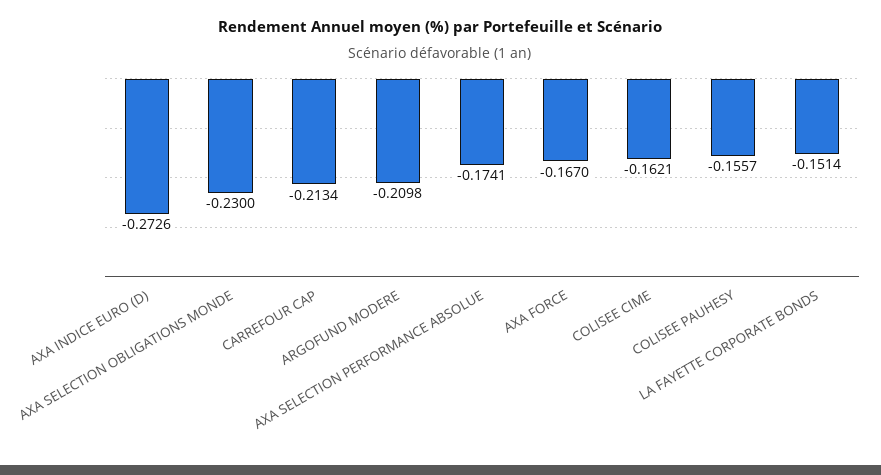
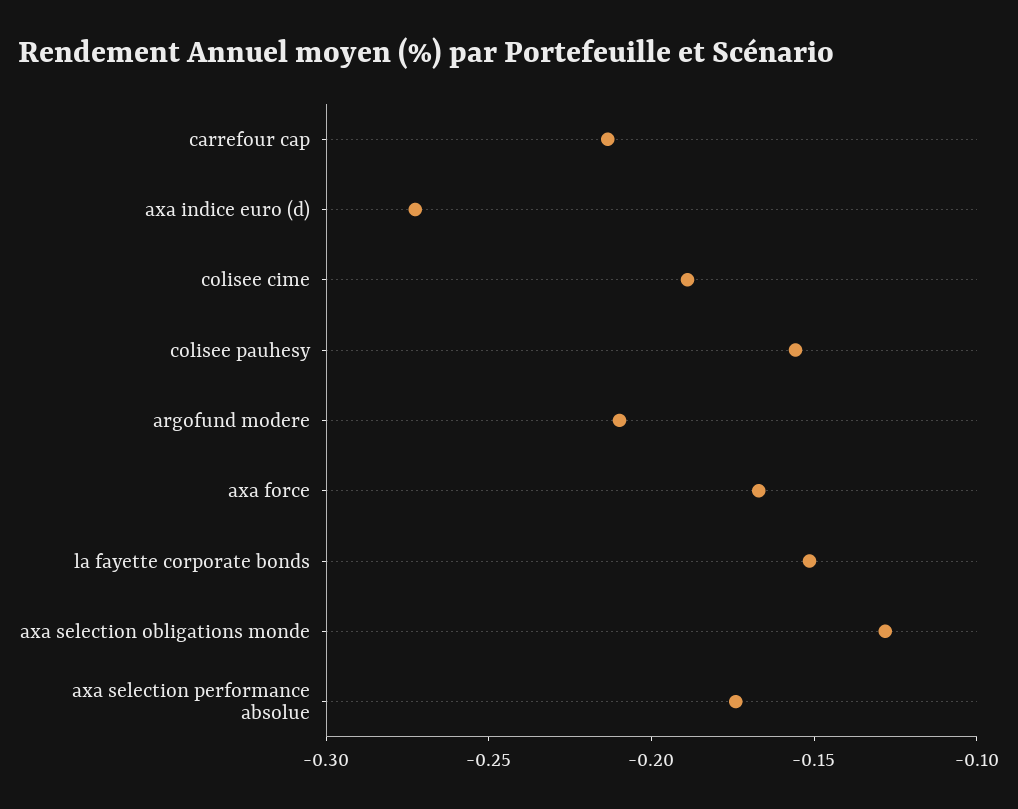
AXA SELECTION OBLIGATIONS MONDE: -0.23 -> -0.13
COLISEE CIME: -0.1621 -> -0.19

